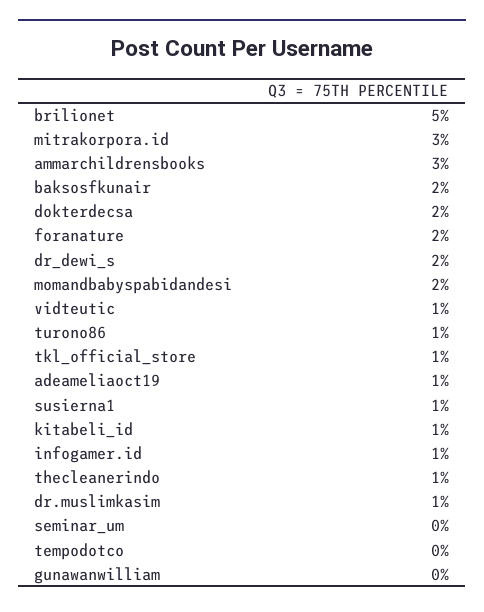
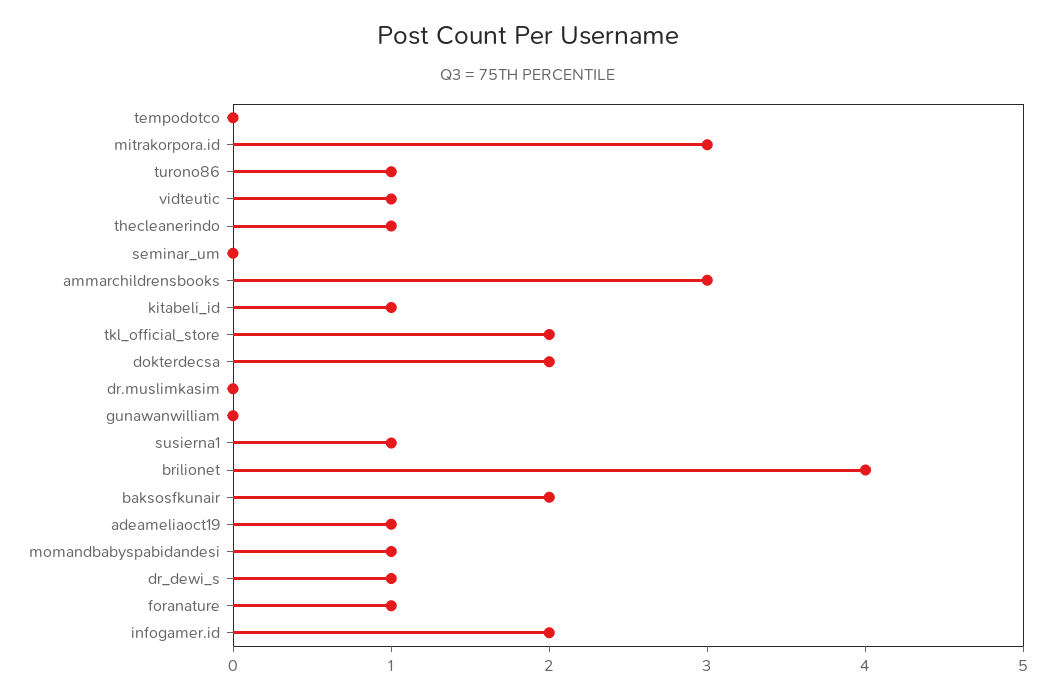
brilionet: 5 -> 4
foranature: 2 -> 1
dr_dewi_s: 2 -> 1
momandbabyspabidandesi: 2 -> 1
tkl_official_store: 1 -> 2
infogamer.id: 1 -> 2
dr.muslimkasim: 1 -> 0

